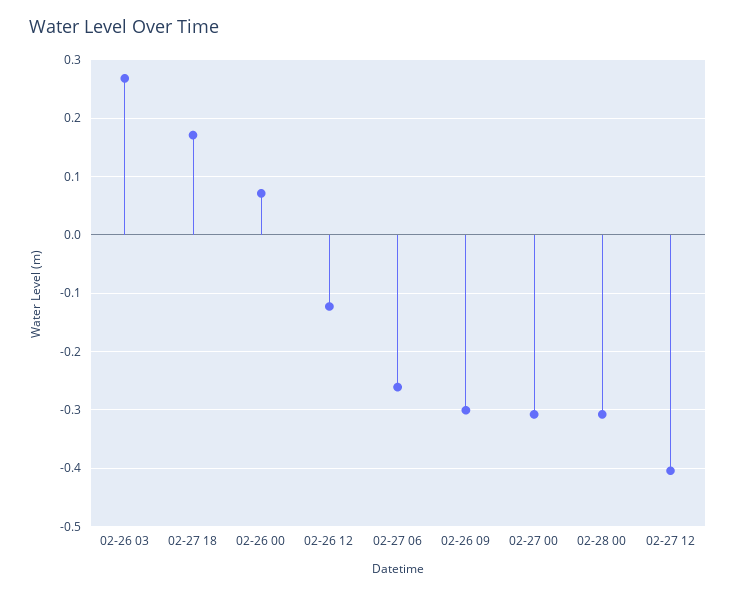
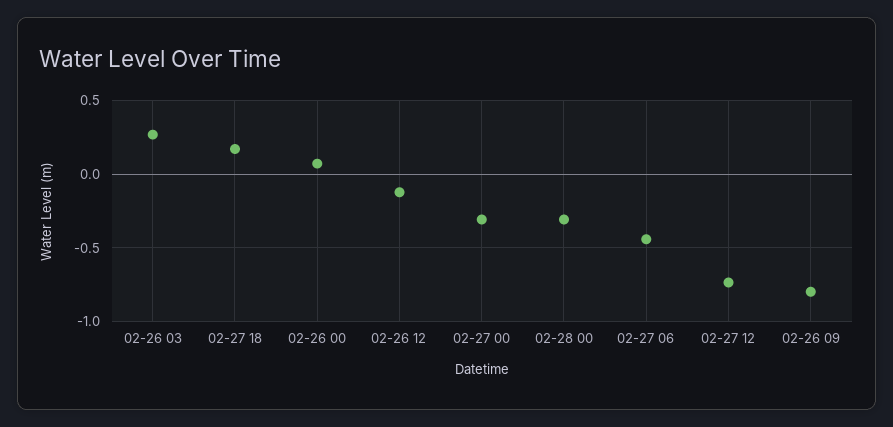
02-27 06: -0.26 -> -0.45
02-26 09: -0.3 -> -0.8
02-27 12: -0.4 -> -0.75

